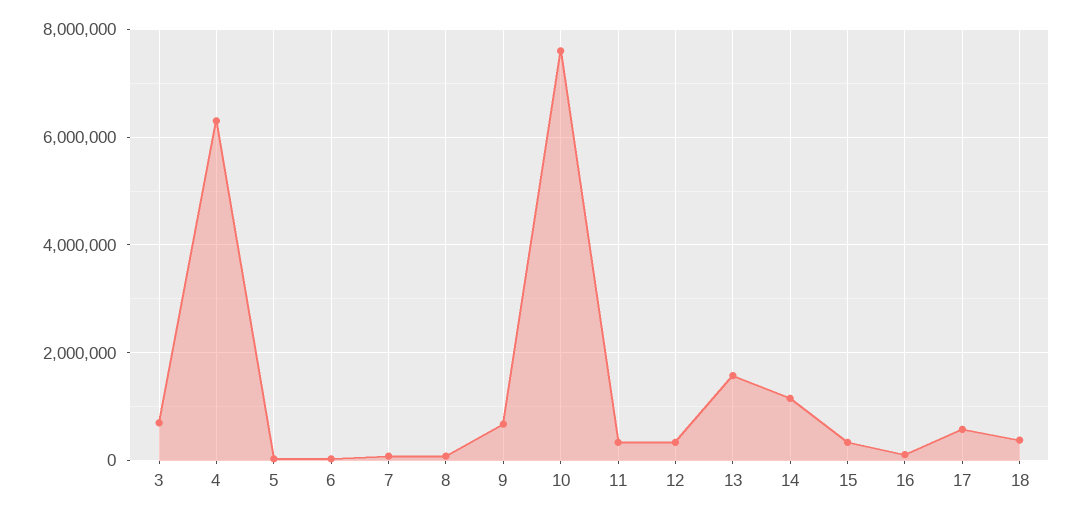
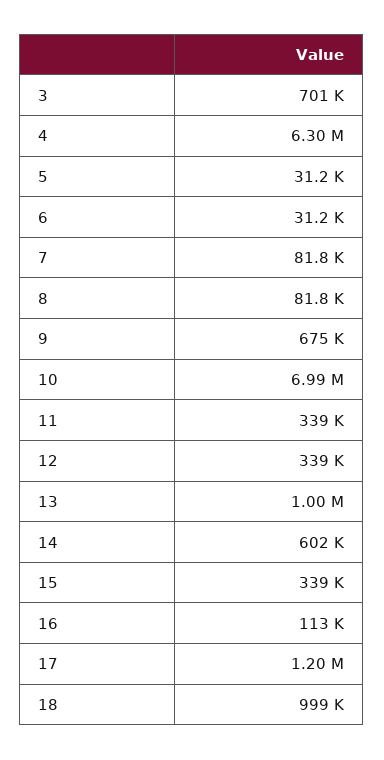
10: 7600000 -> 6990000
13: 1600000 -> 1000000
14: 1200000 -> 602000
17: 600000 -> 1200000
18: 400000 -> 999000

